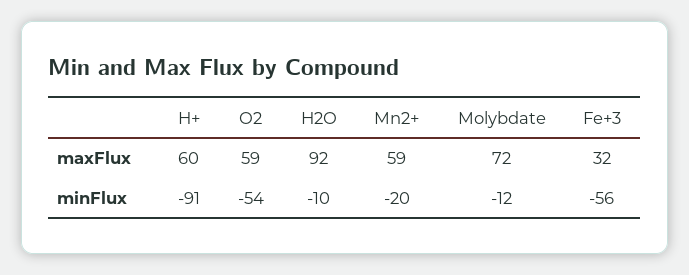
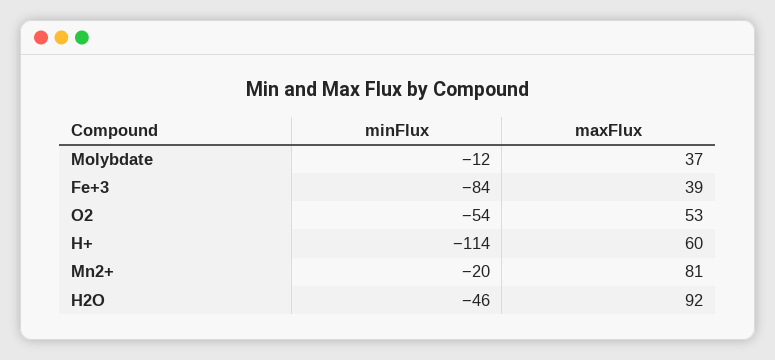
O2, maxFlux: 59 -> 53
Mn2+, maxFlux: 59 -> 81
Molybdate, maxFlux: 72 -> 37
Fe+3, maxFlux: 32 -> 39
H+, minFlux: -91 -> -114
H2O, minFlux: -10 -> -46
Fe+3, minFlux: -56 -> -84

